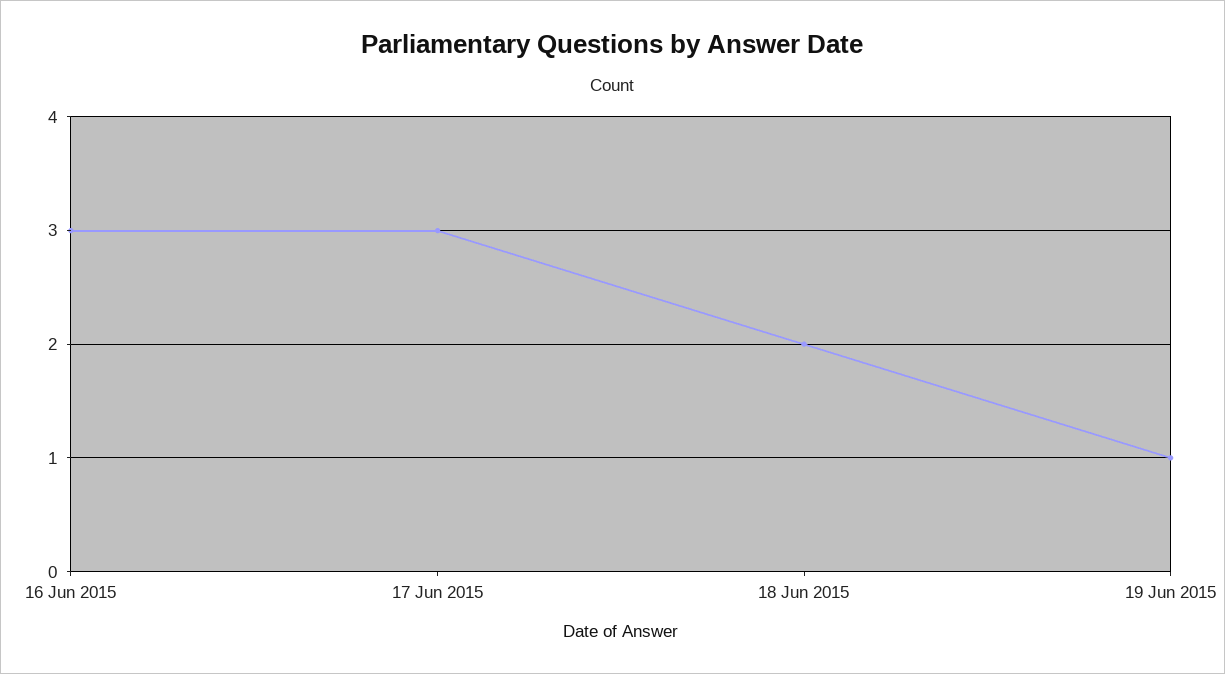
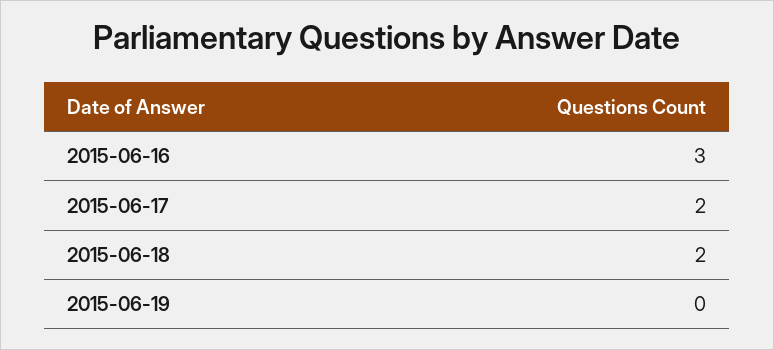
17 Jun 2015: 3 -> 2
19 Jun 2015: 1 -> 0

